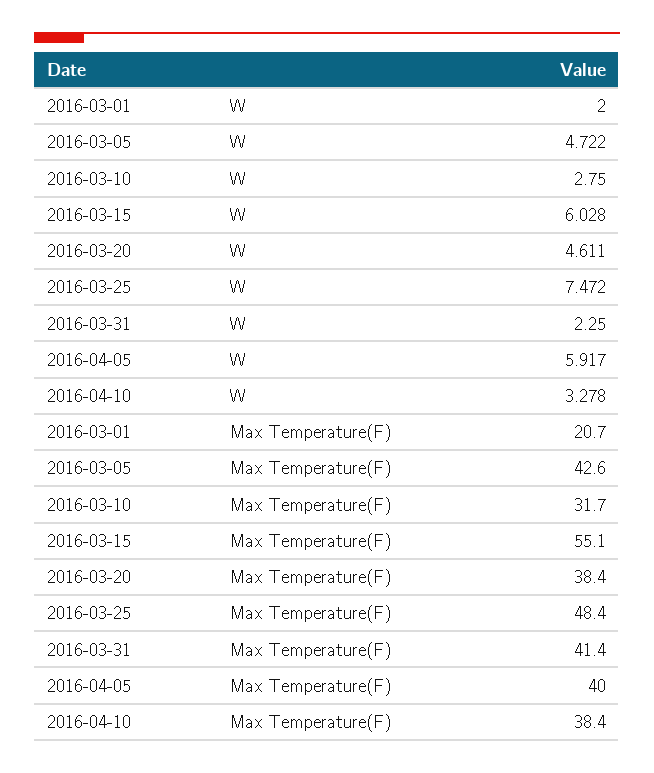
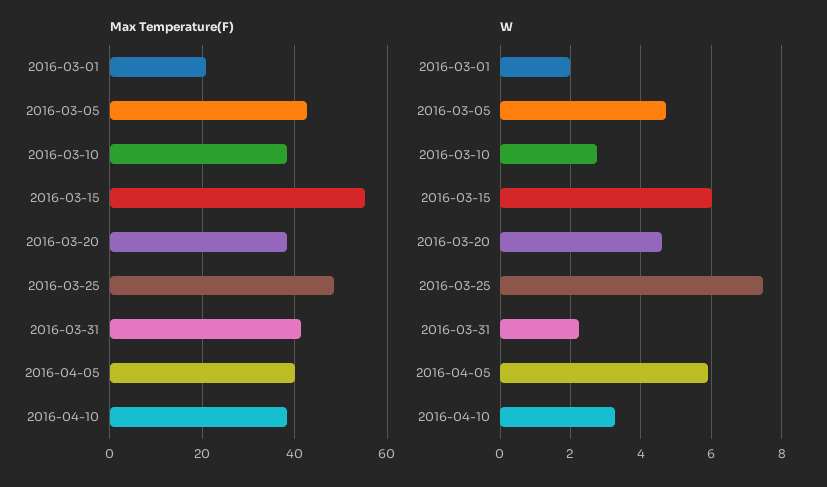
Max Temperature(F), 2016-03-10: 31.7 -> 38

